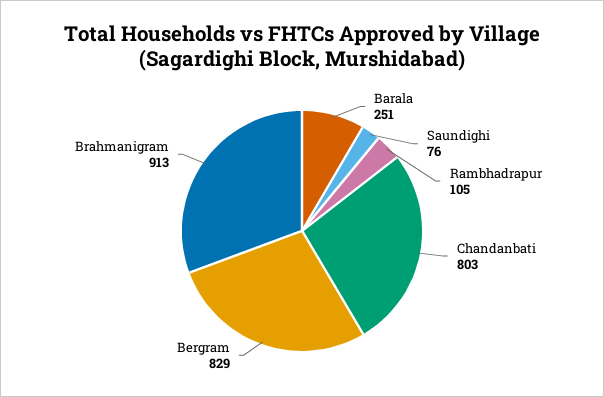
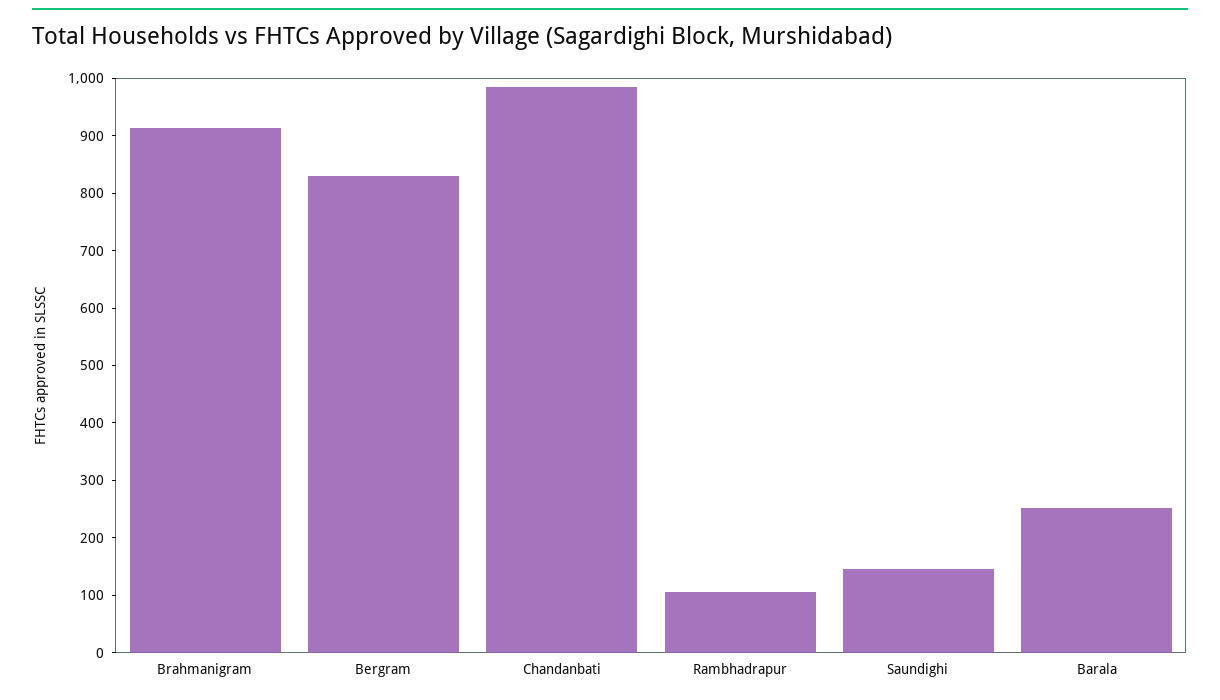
Saundighi: 76 -> 140
Chandanbati: 803 -> 980

